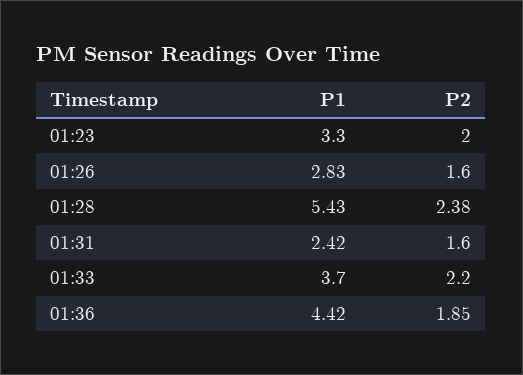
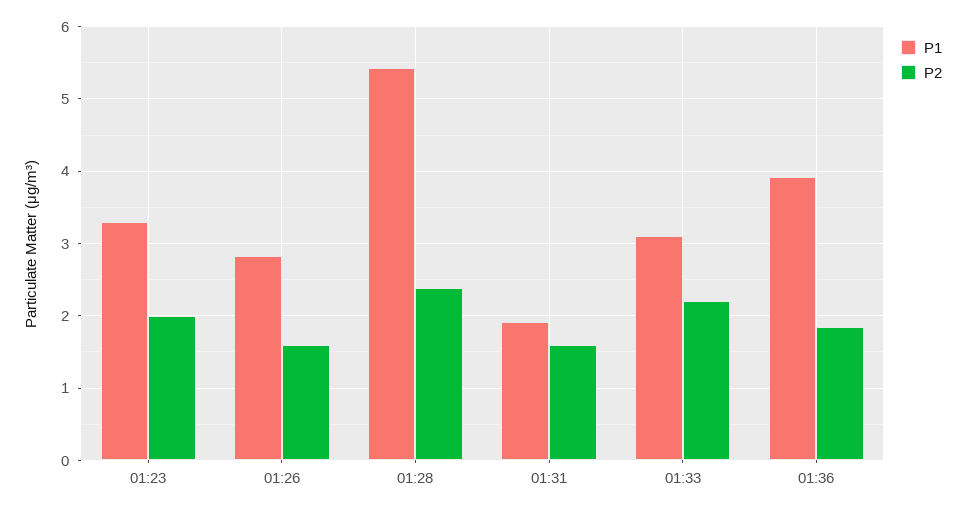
P1, 01:31: 2.42 -> 1.9
P1, 01:33: 3.7 -> 3.1
P1, 01:36: 4.42 -> 3.9

